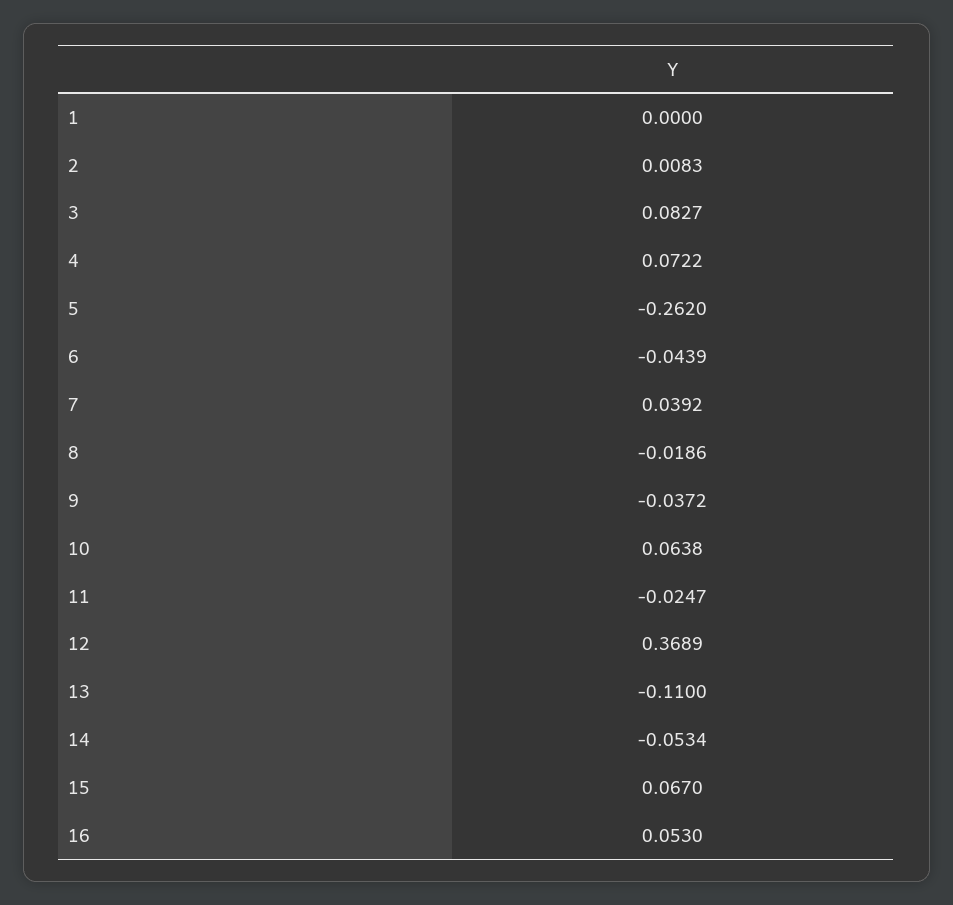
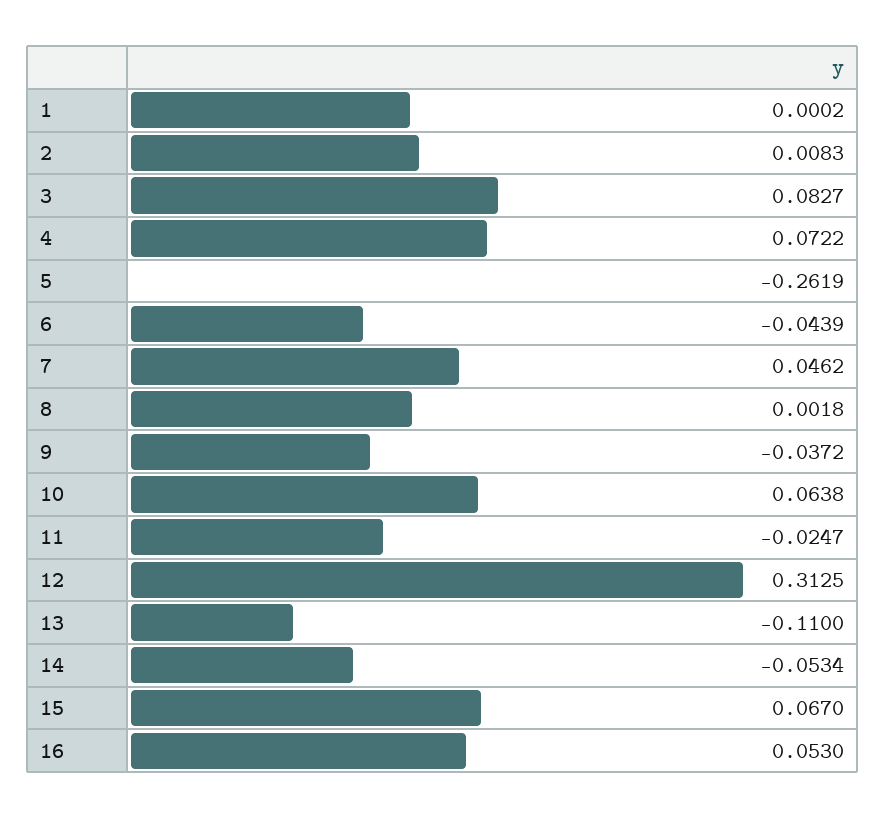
1: 0 -> 0.0002
5: -0.262 -> -0.2619
7: 0.0392 -> 0.0462
8: -0.0186 -> 0.0018
12: 0.3689 -> 0.3125

